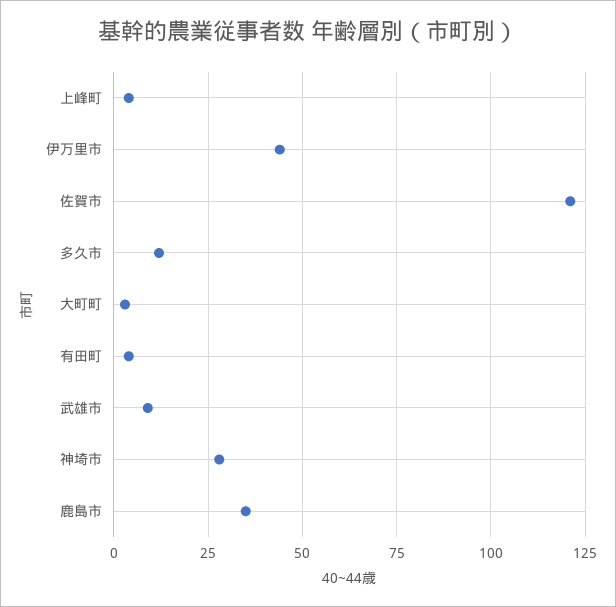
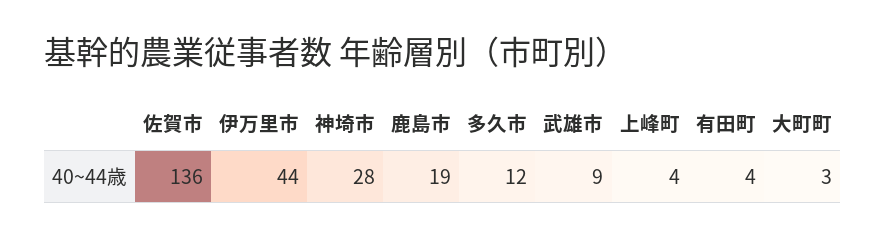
佐賀市: 120 -> 136
鹿島市: 35 -> 19

